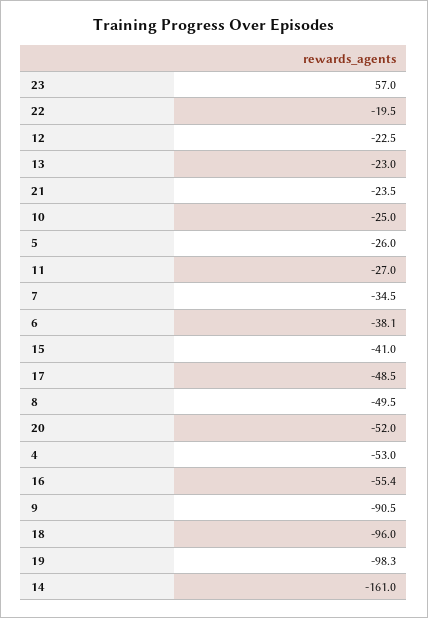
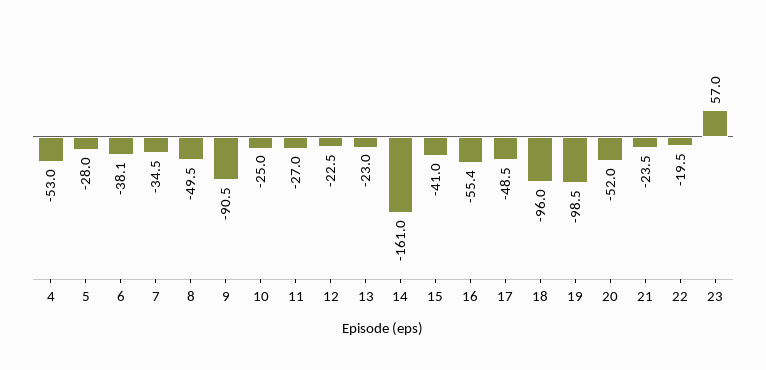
5: -26 -> -28
19: -98.3 -> -98.5

